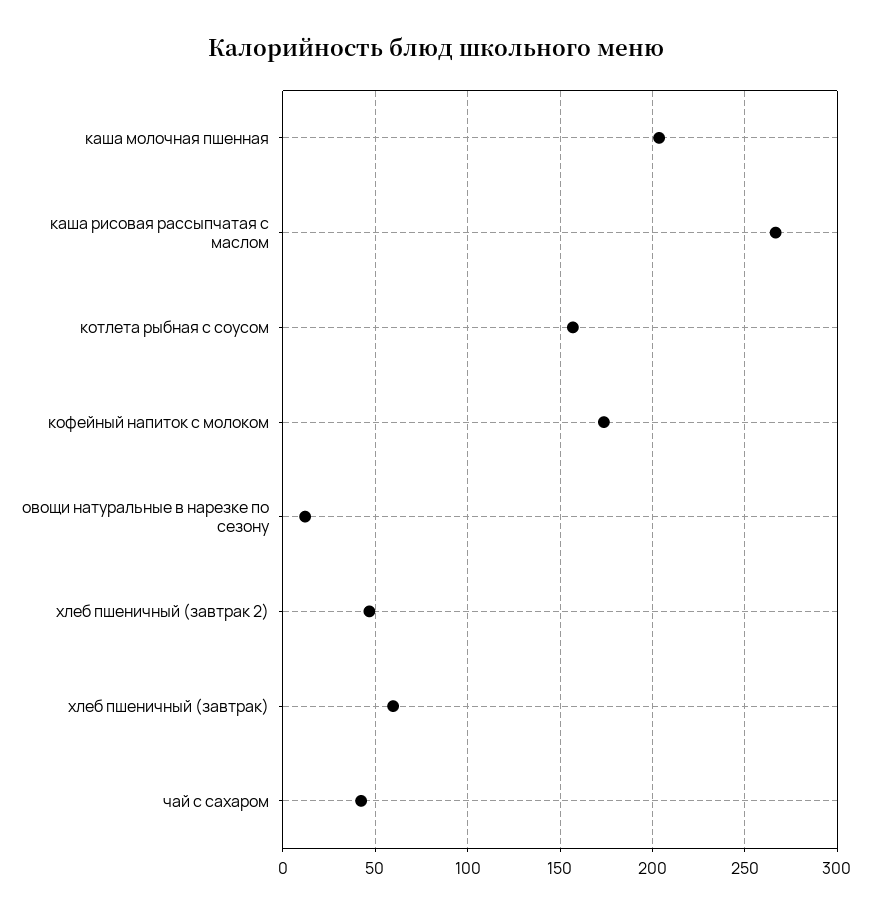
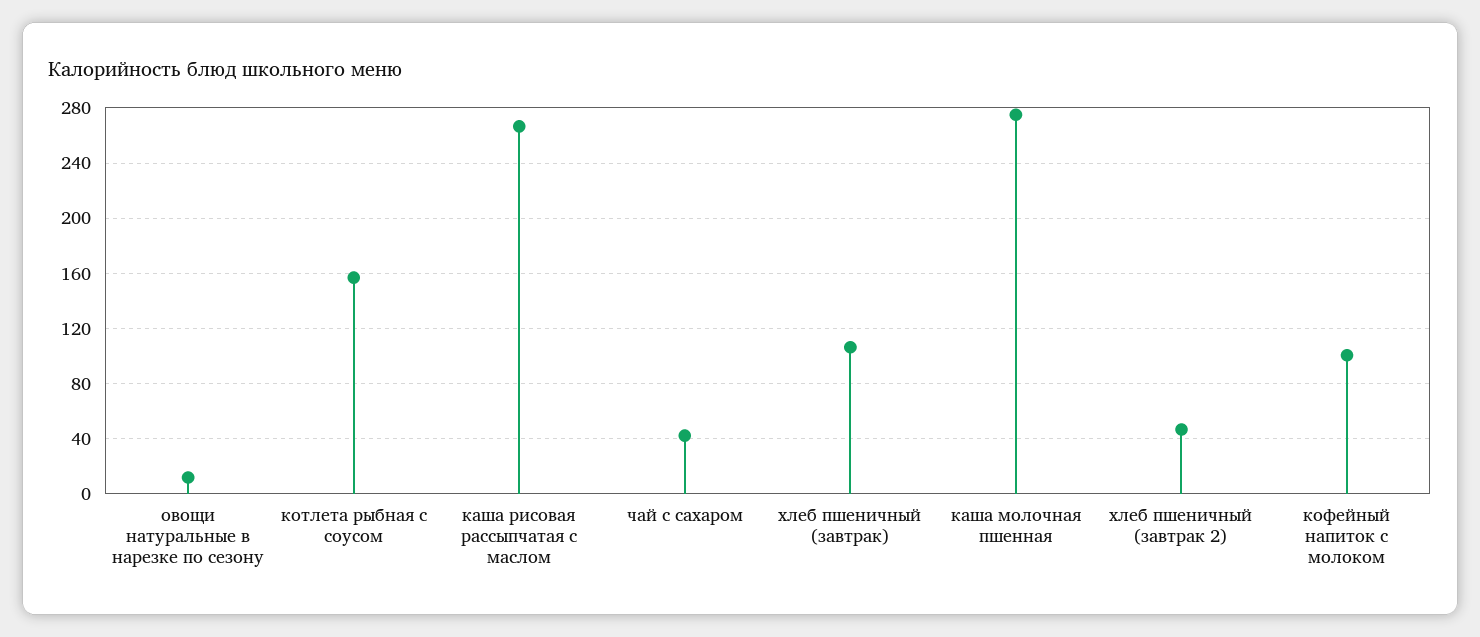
каша молочная пшенная: 205 -> 275
кофейный напиток с молоком: 175 -> 100
хлеб пшеничный (завтрак): 60 -> 105

